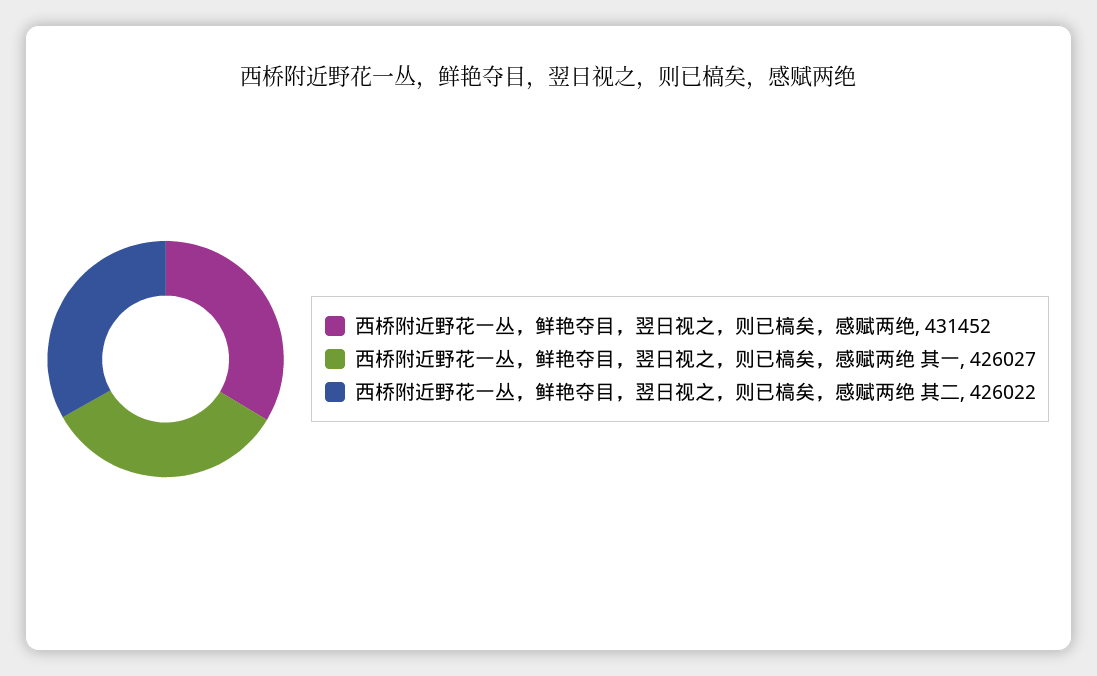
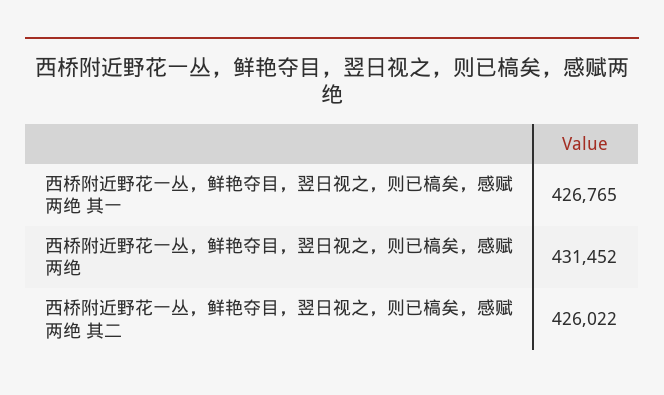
西桥附近野花一丛，鲜艳夺目，翌日视之，则已槁矣，感赋两绝 其一: 426027 -> 426765

